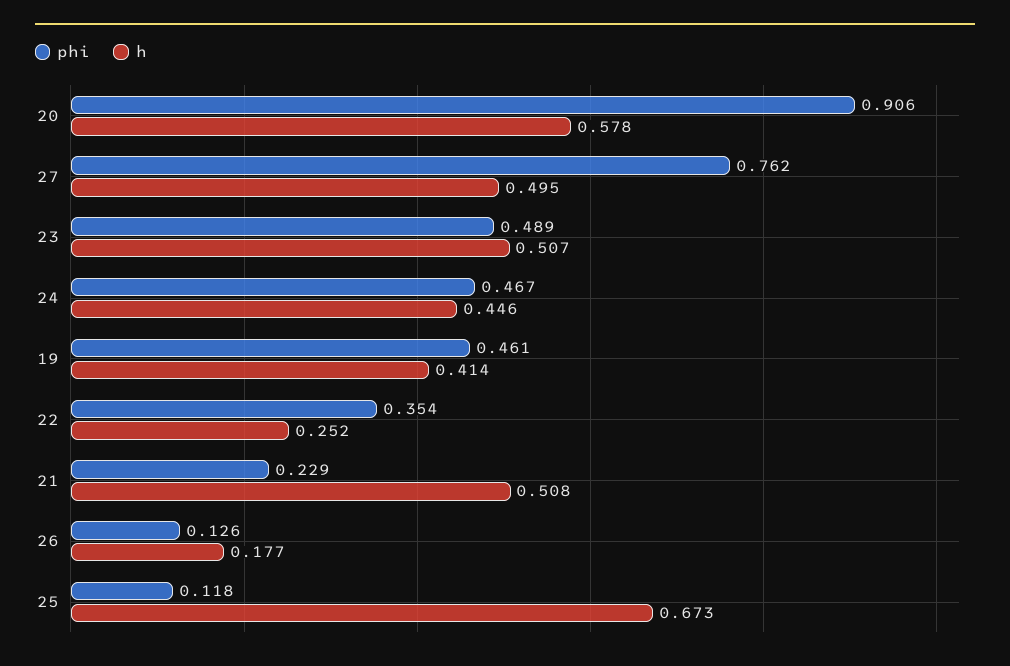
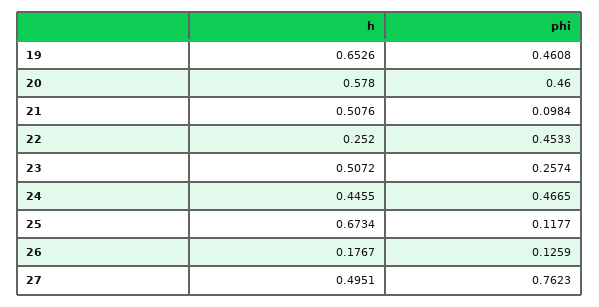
phi, 20: 0.906 -> 0.46
phi, 23: 0.489 -> 0.2574
h, 19: 0.414 -> 0.6526
phi, 22: 0.354 -> 0.4533
phi, 21: 0.229 -> 0.0984

